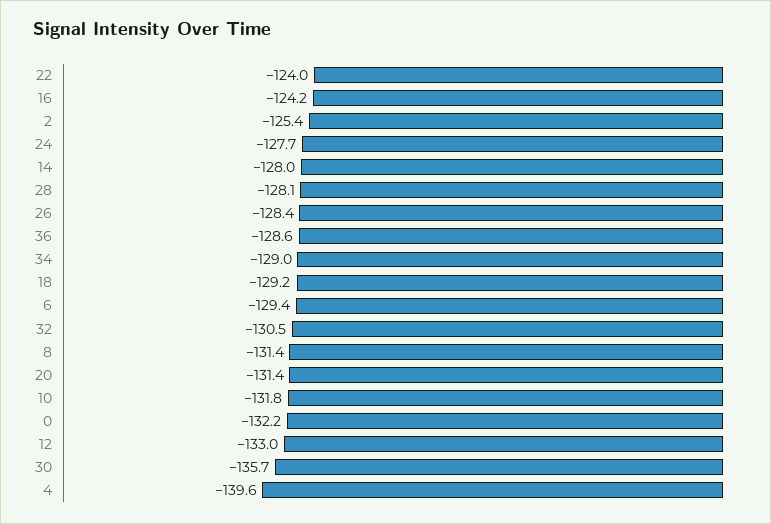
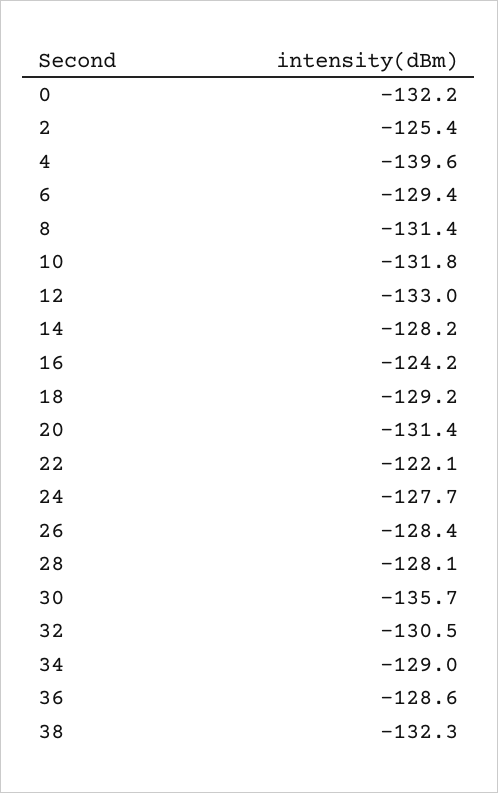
22: -124 -> -122.1
14: -128 -> -128.2
38: none -> -132.3

